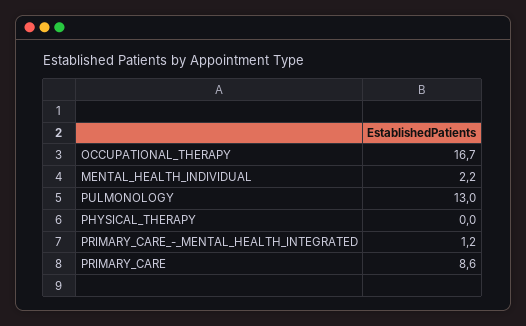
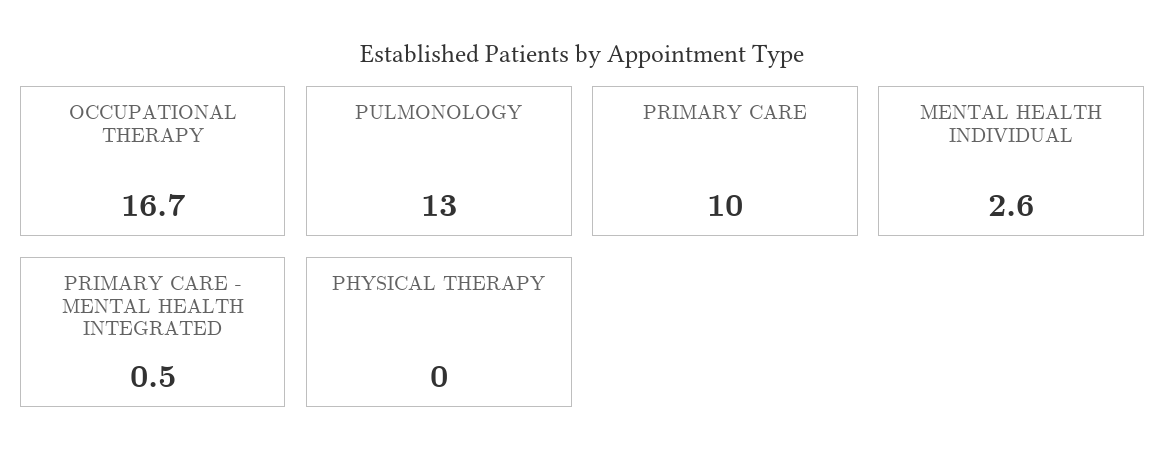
MENTAL_HEALTH_INDIVIDUAL: 2.2 -> 2.6
PRIMARY_CARE_-_MENTAL_HEALTH_INTEGRATED: 1.2 -> 0.5
PRIMARY_CARE: 8.6 -> 10

